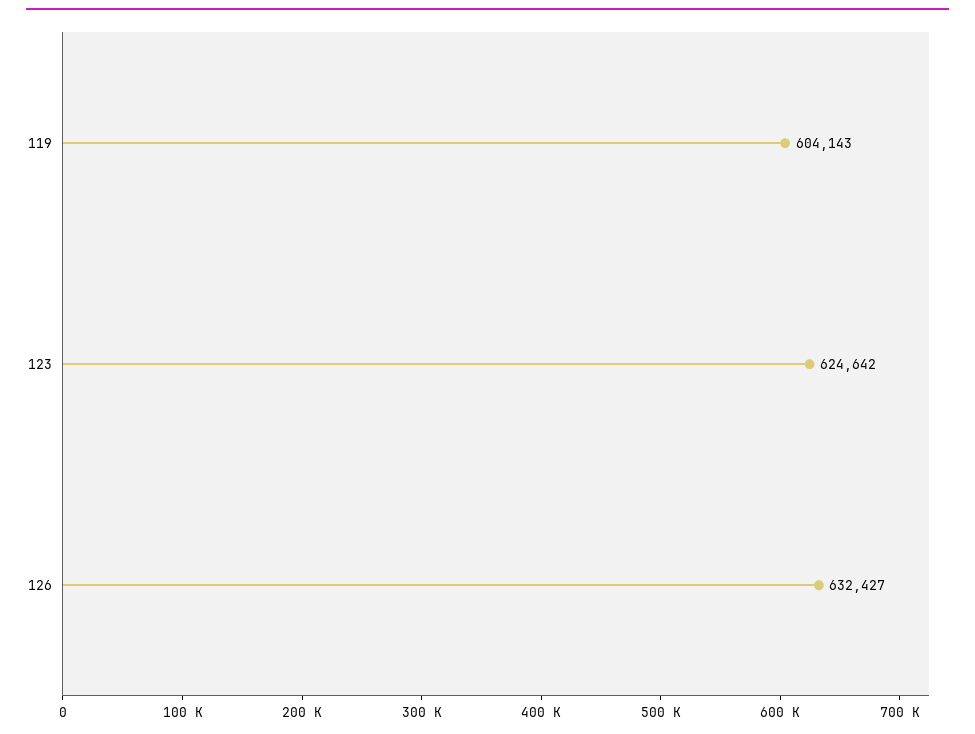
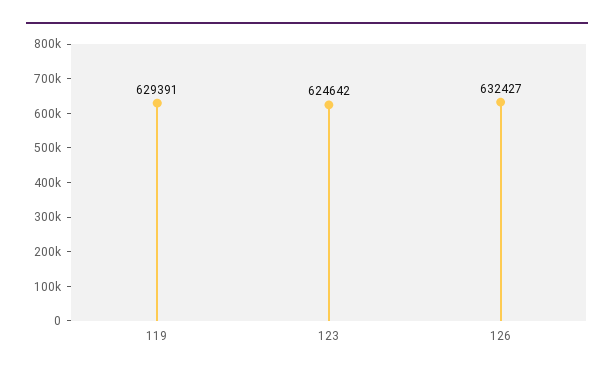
119: 604143 -> 629391

